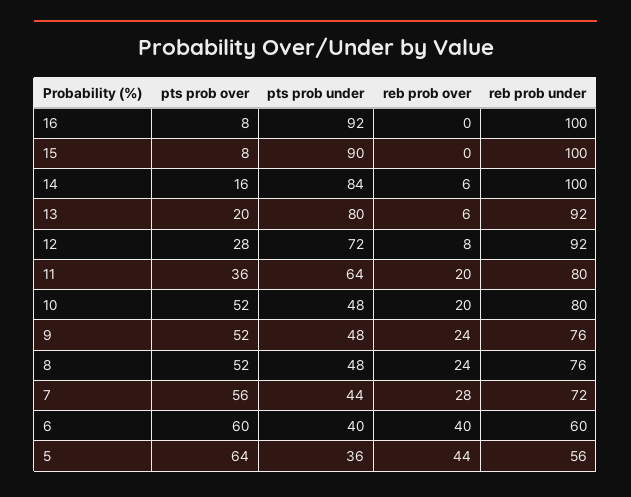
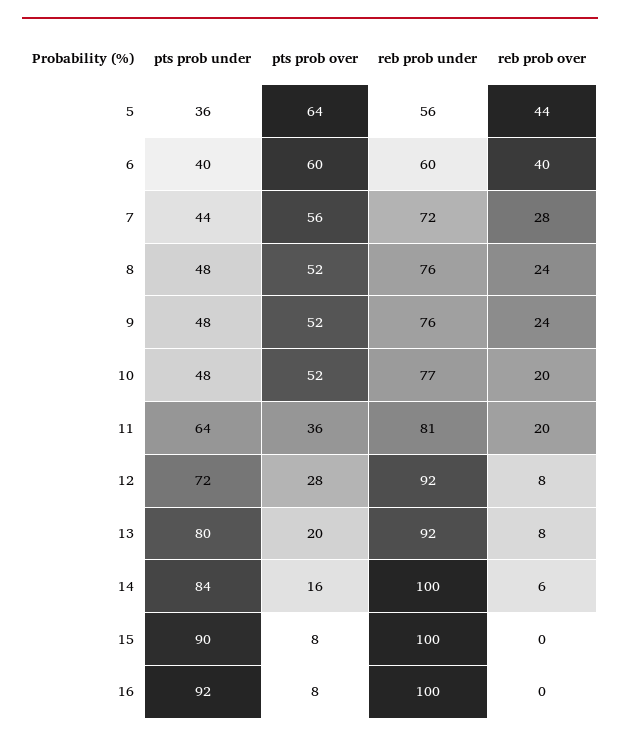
reb prob over, 13: 6 -> 8
reb prob under, 11: 80 -> 81
reb prob under, 10: 80 -> 77

